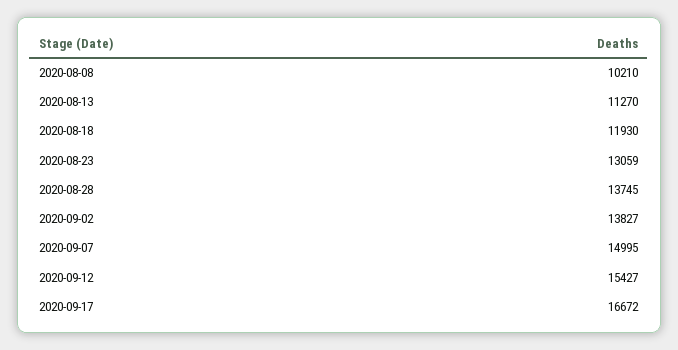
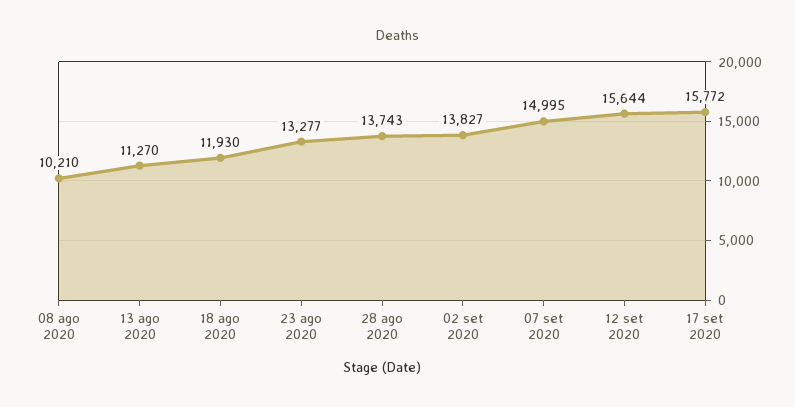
2020-08-23: 13059 -> 13277
2020-08-28: 13745 -> 13743
2020-09-12: 15427 -> 15644
2020-09-17: 16672 -> 15772

